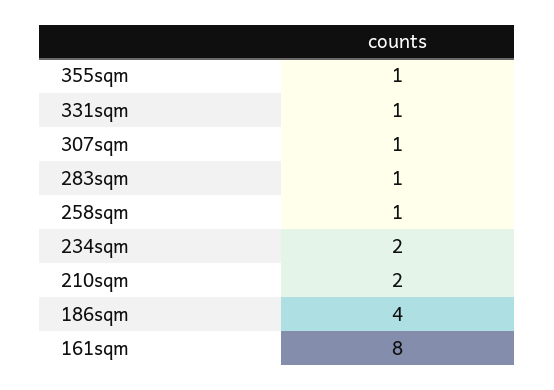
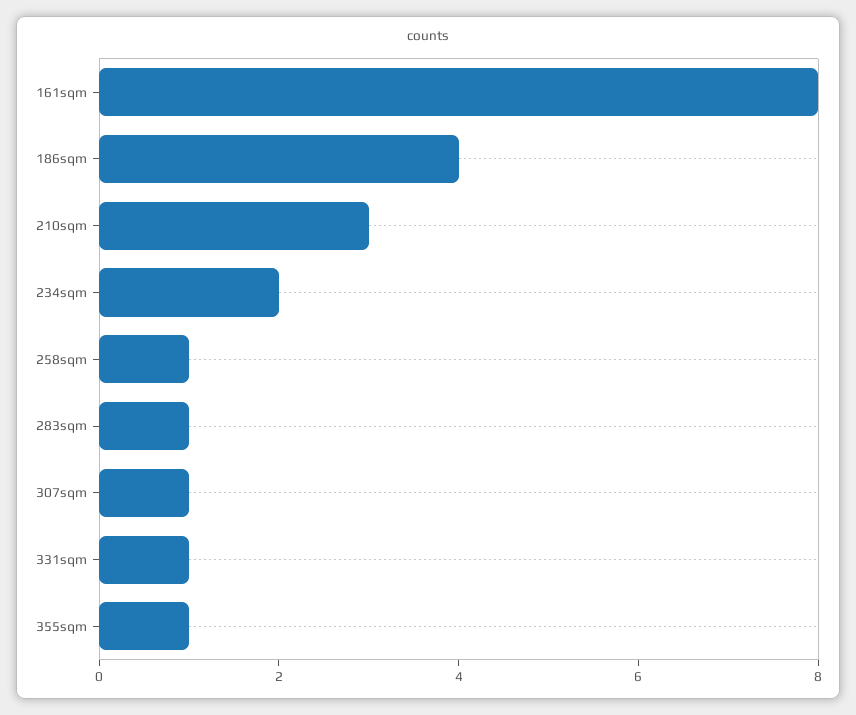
210sqm: 2 -> 3

